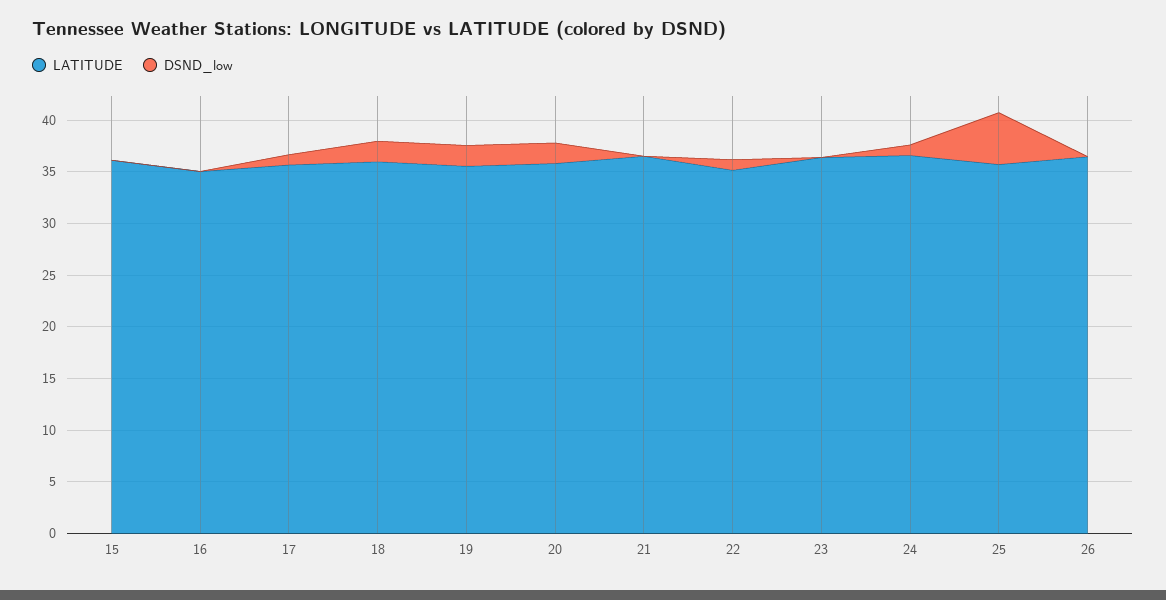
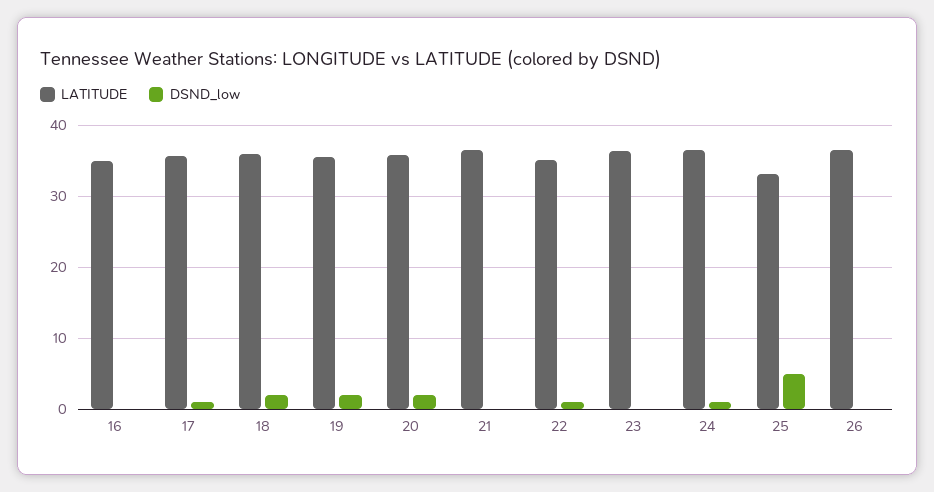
LATITUDE, 15: 36 -> none
DSND_low, 15: 0 -> none
LATITUDE, 25: 36 -> 33

